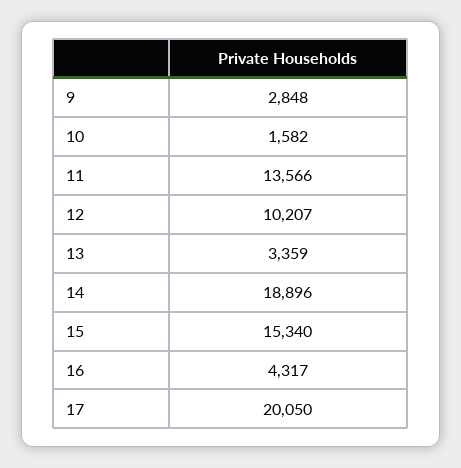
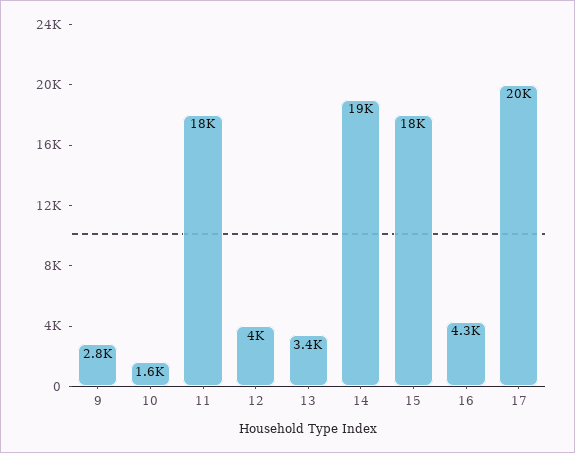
11: 13566 -> 18000
12: 10207 -> 4000
15: 15340 -> 18000

